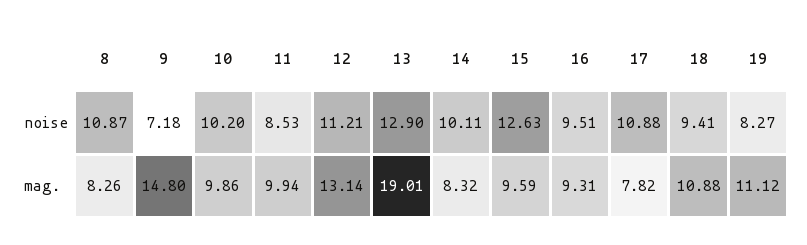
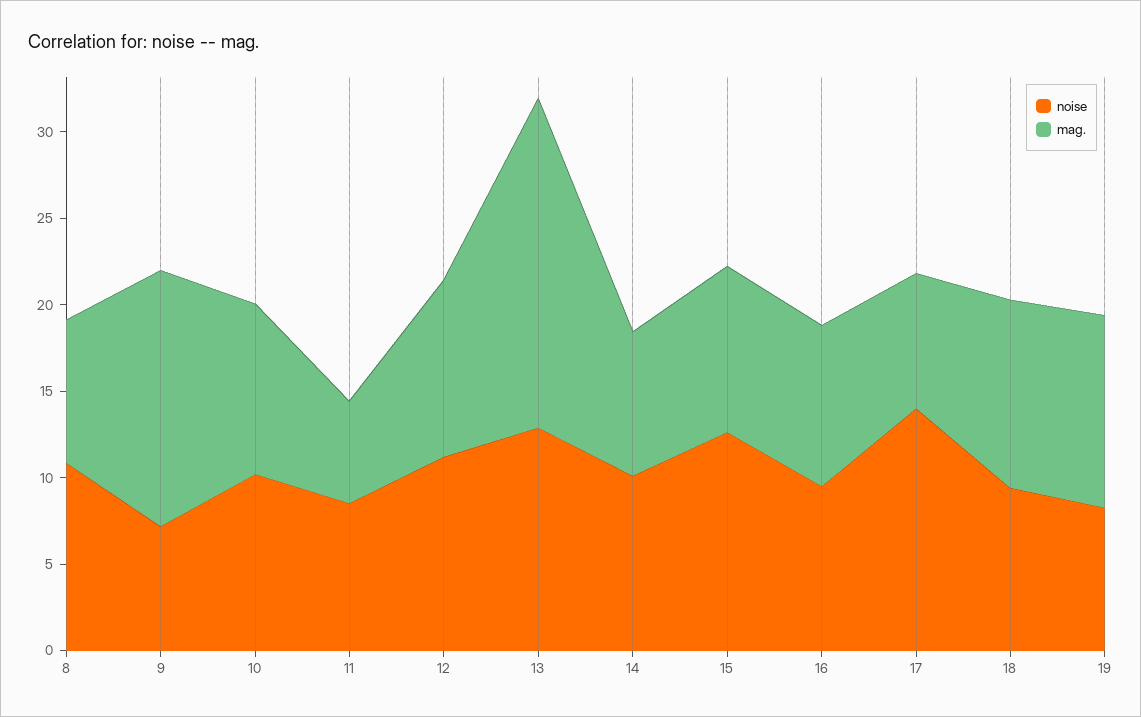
noise, 17: 10.88 -> 14
mag., 11: 9.94 -> 6
mag., 12: 13.14 -> 10

